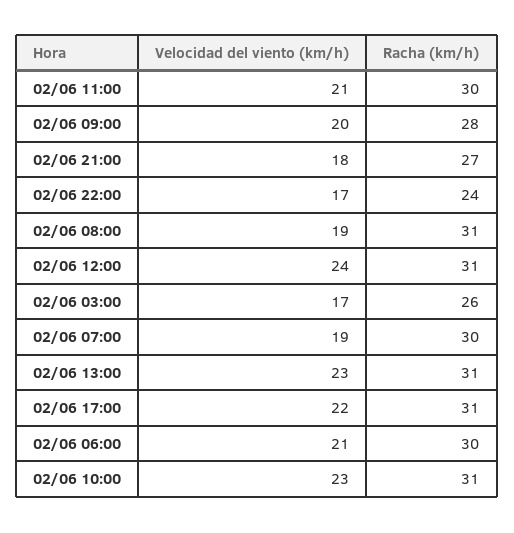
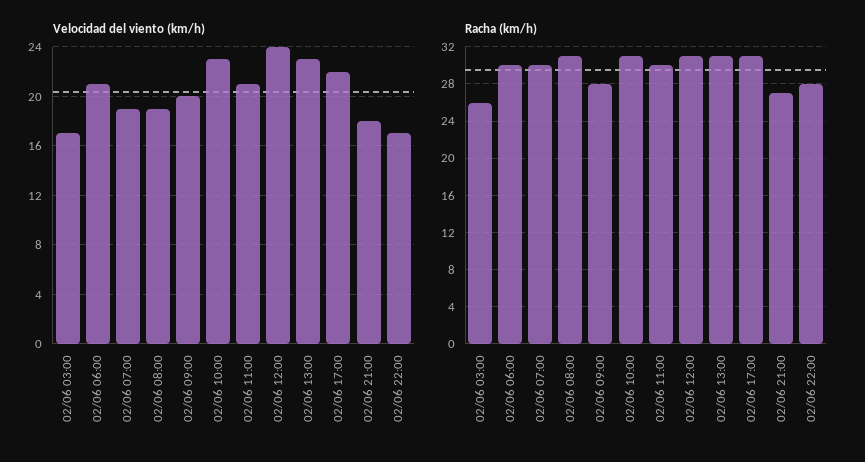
Racha (km/h), 02/06 22:00: 24 -> 28

